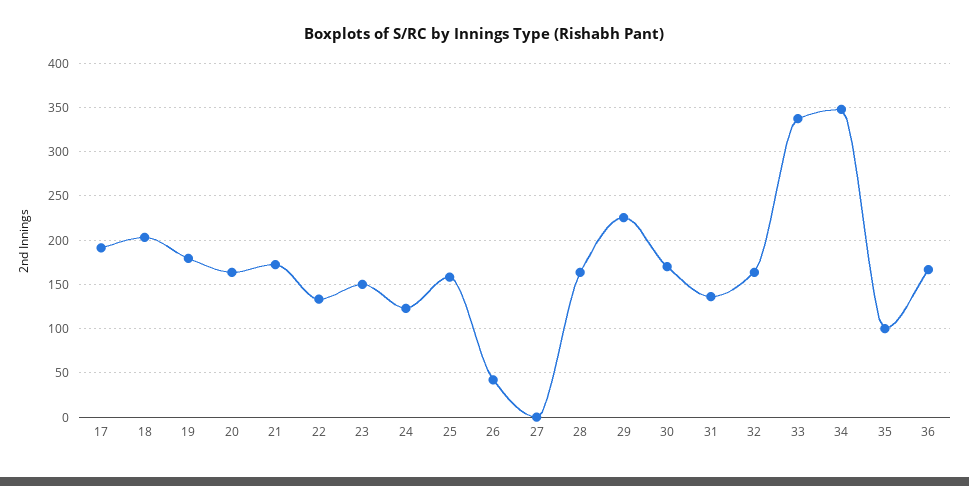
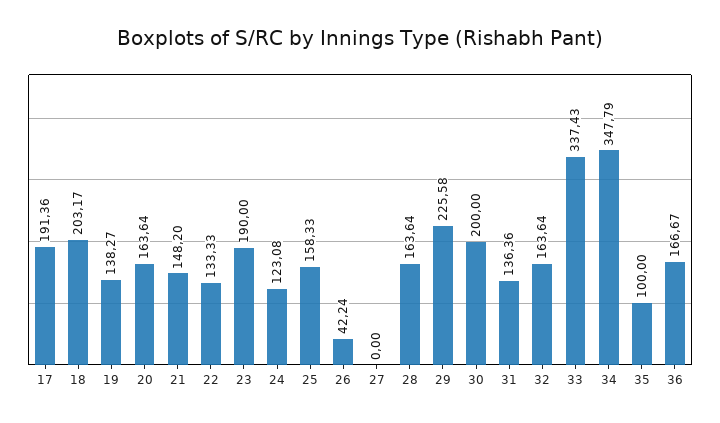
19: 180 -> 138.27
21: 170 -> 148.2
23: 150 -> 190
30: 170 -> 200

